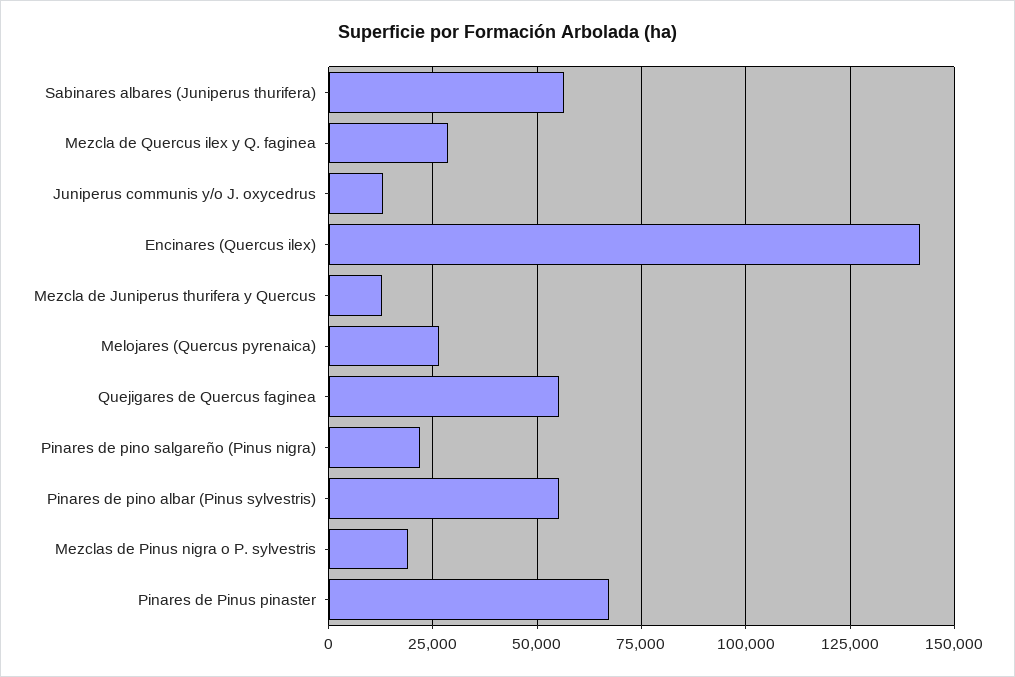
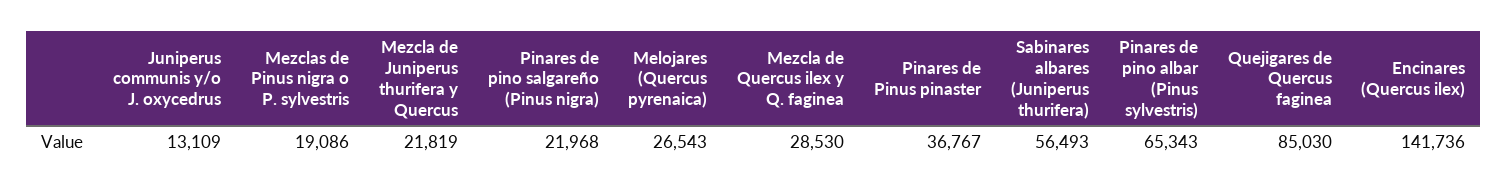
Mezcla de Juniperus thurifera y Quercus: 12500 -> 21819
Quejigares de Quercus faginea: 55000 -> 85030
Pinares de pino albar (Pinus sylvestris): 55000 -> 65343
Pinares de Pinus pinaster: 67500 -> 36767

